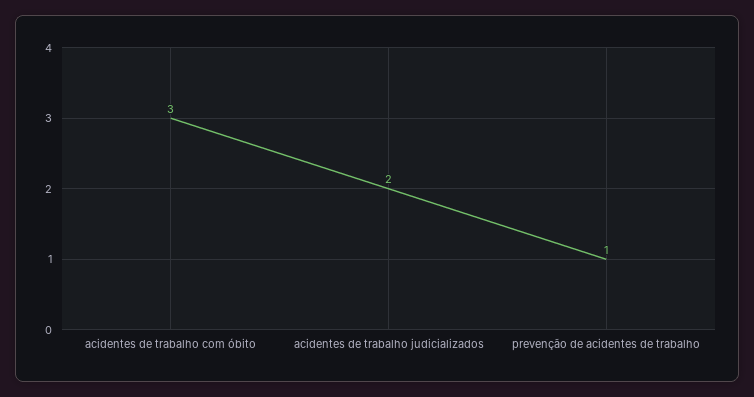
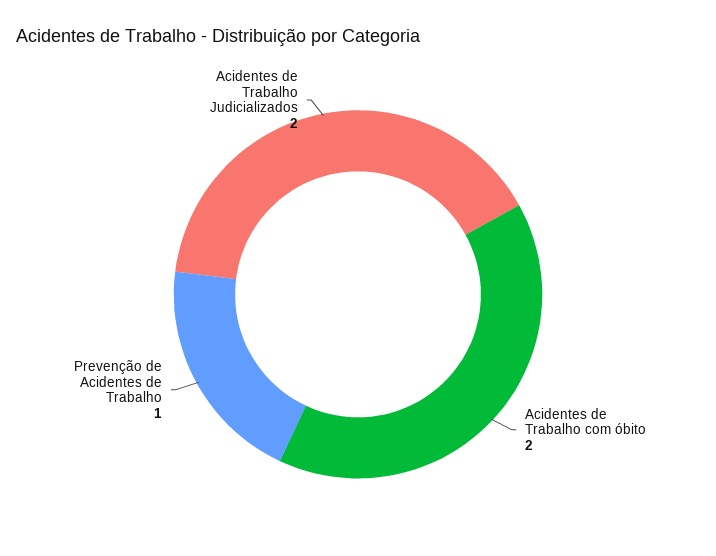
acidentes de trabalho com óbito: 3 -> 2

